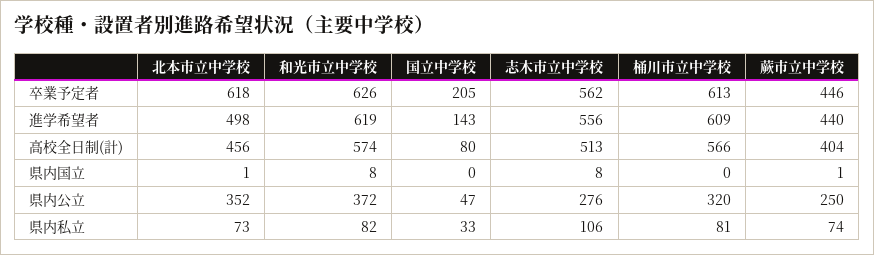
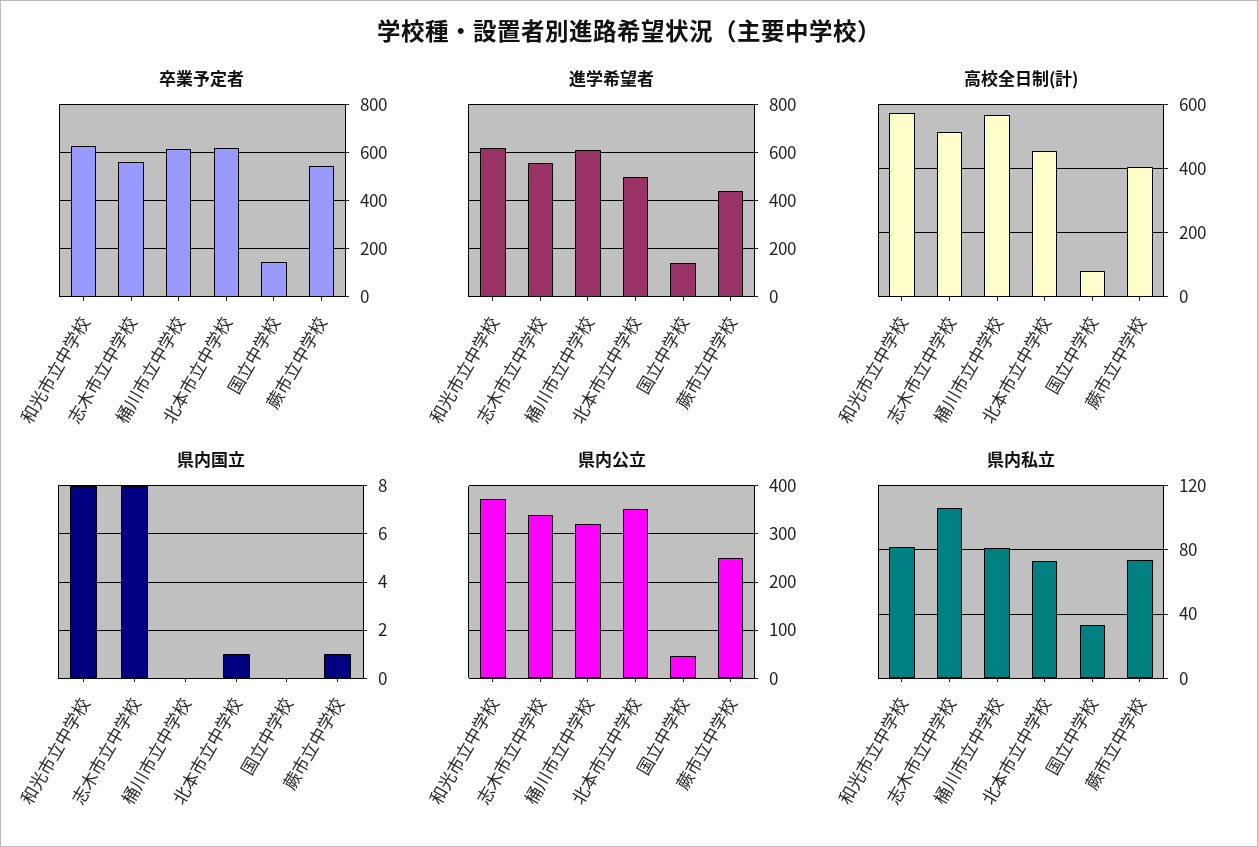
卒業予定者, 国立中学校: 205 -> 150
卒業予定者, 蕨市立中学校: 446 -> 550
県内公立, 志木市立中学校: 276 -> 340

